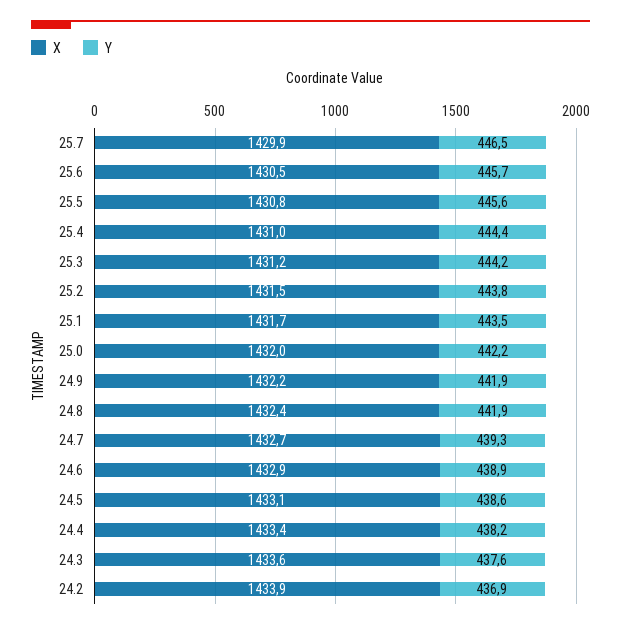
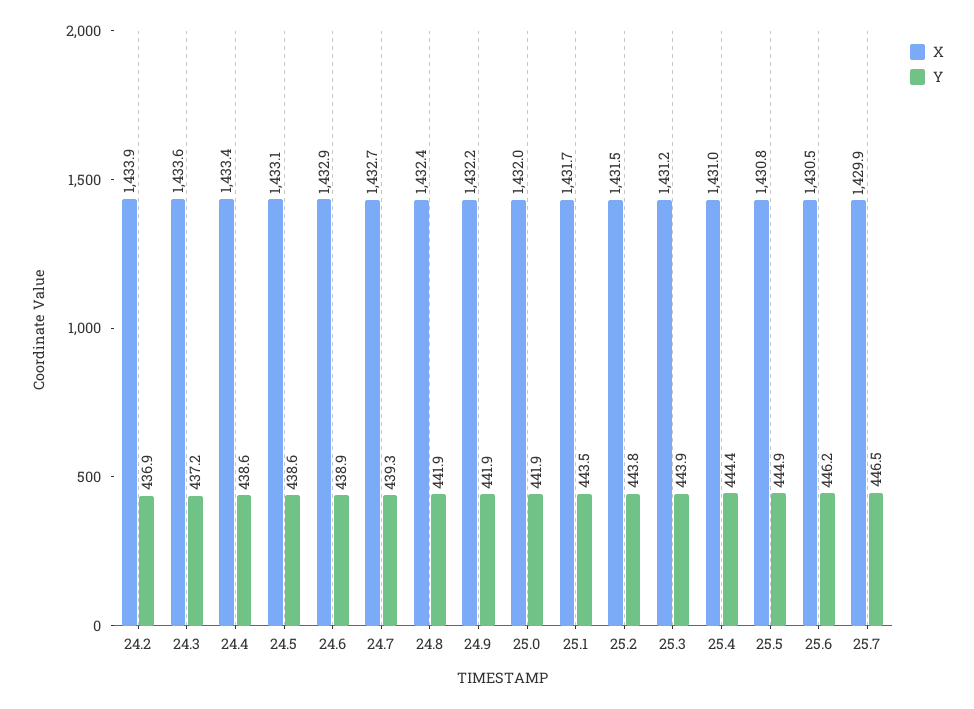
Y, 25.6: 445.7 -> 446.2
Y, 25.5: 445.6 -> 444.9
Y, 25.3: 444.2 -> 443.9
Y, 25.0: 442.2 -> 441.9
Y, 24.4: 438.2 -> 438.6
Y, 24.3: 437.6 -> 437.2

